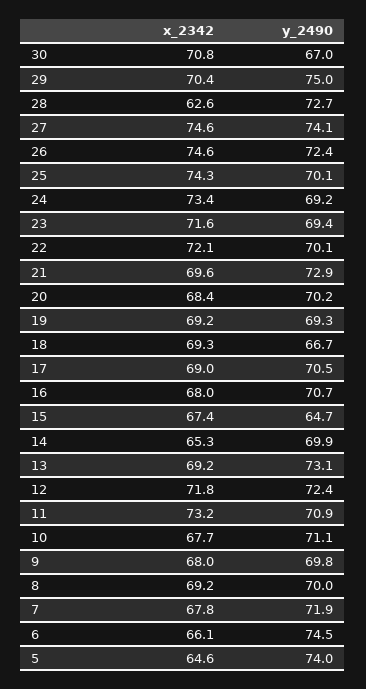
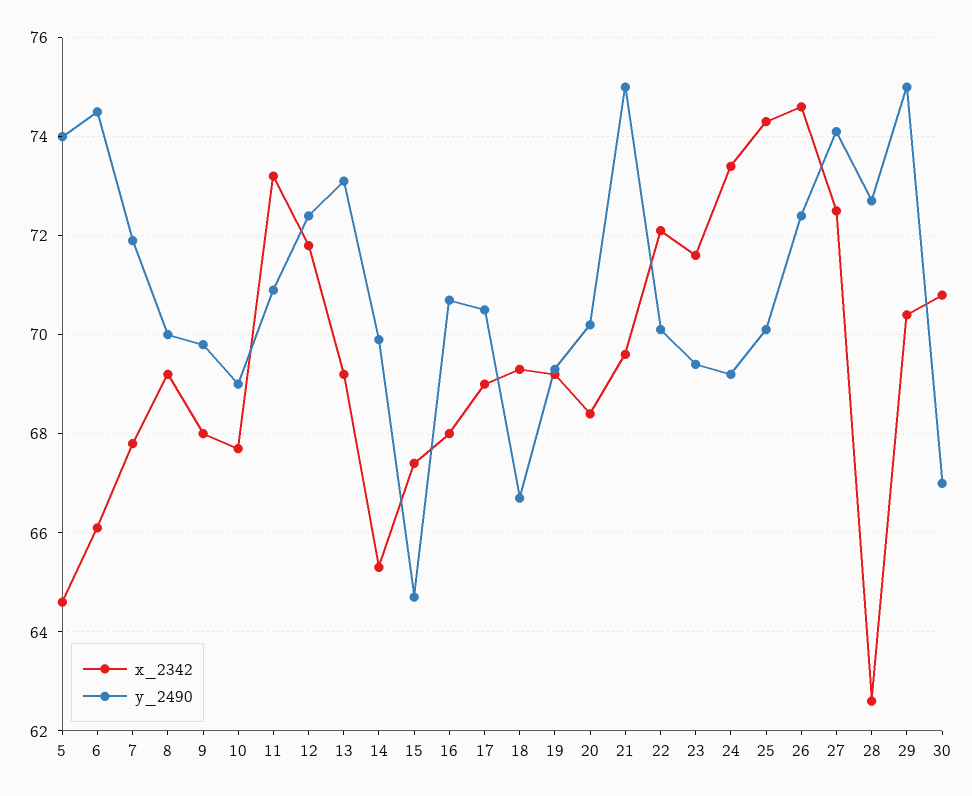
x_2342, 27: 74.6 -> 72.5
y_2490, 21: 72.9 -> 75
y_2490, 10: 71.1 -> 69

